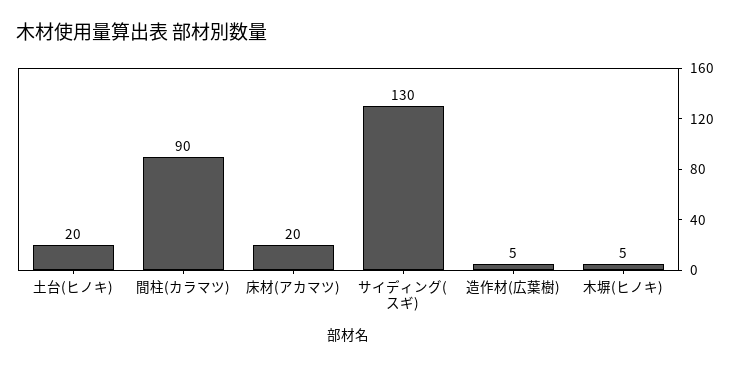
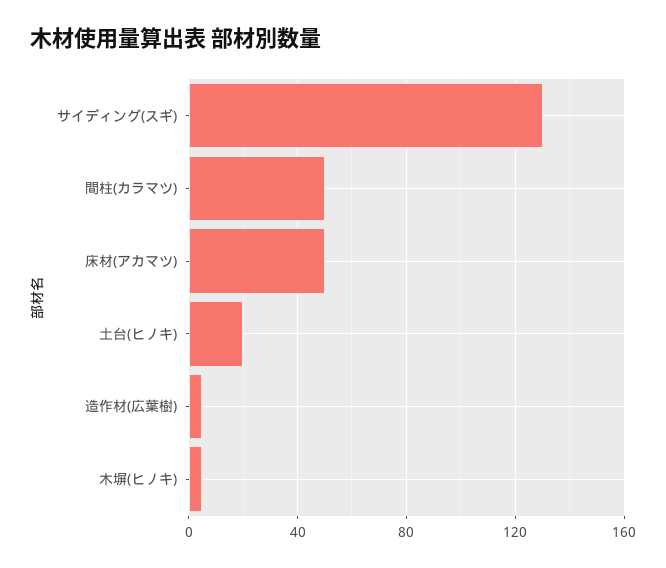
間柱(カラマツ): 90 -> 50
床材(アカマツ): 20 -> 50

